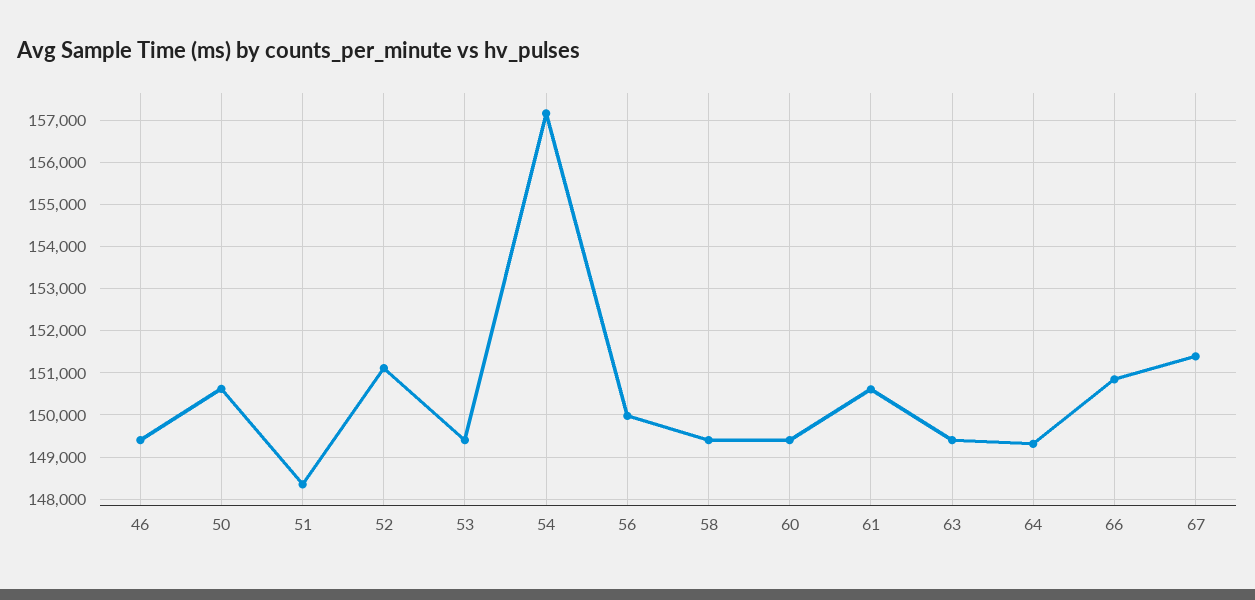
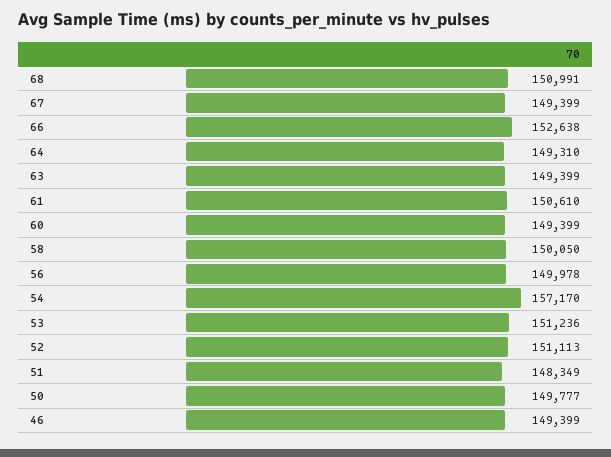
50: 150600 -> 149777
53: 149400 -> 151236
58: 149400 -> 150050
66: 150800 -> 152638
67: 151400 -> 149399
68: none -> 150991

